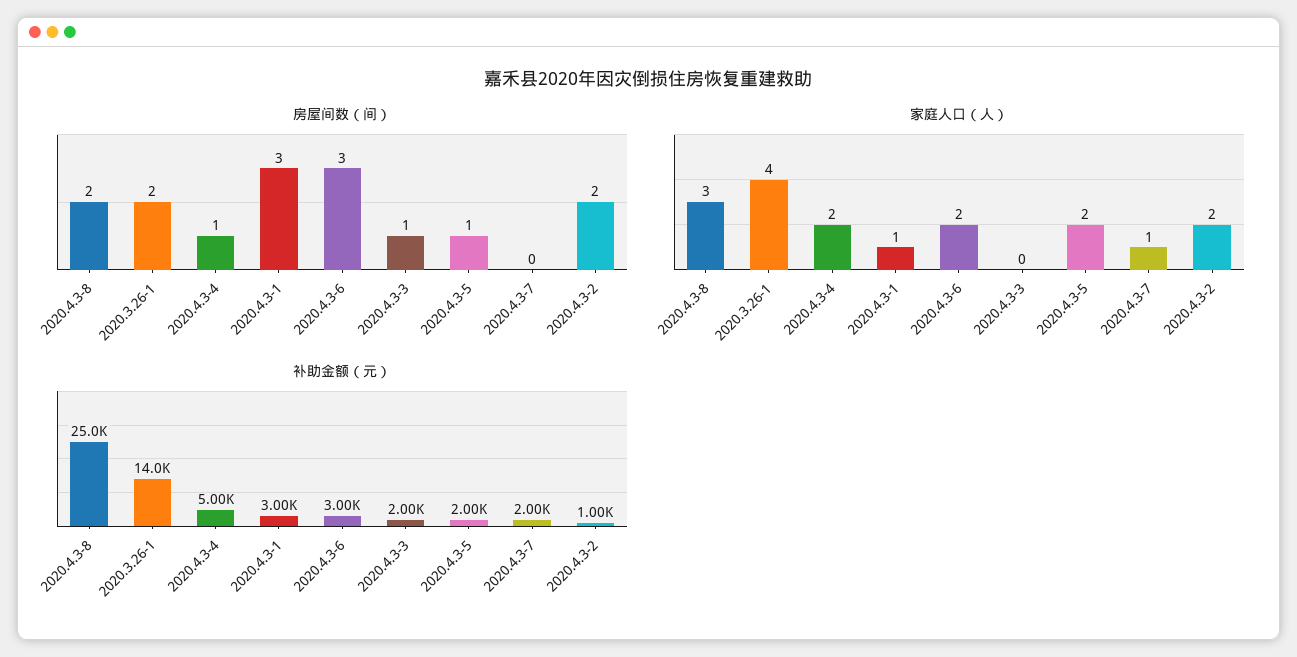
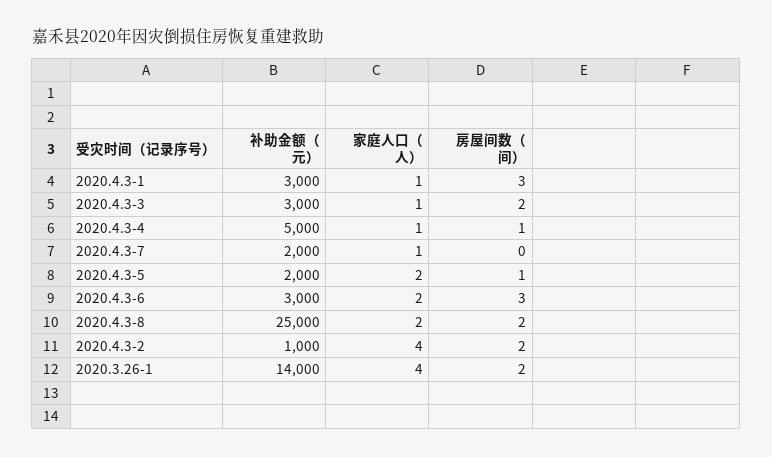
房屋间数（间）, 2020.4.3-3: 1 -> 2
家庭人口（人）, 2020.4.3-8: 3 -> 2
家庭人口（人）, 2020.4.3-4: 2 -> 1
家庭人口（人）, 2020.4.3-3: 0 -> 1
家庭人口（人）, 2020.4.3-2: 2 -> 4
补助金额（元）, 2020.4.3-3: 2000 -> 3000

